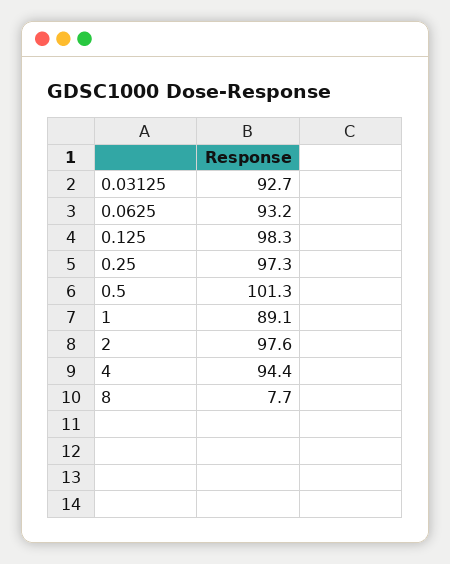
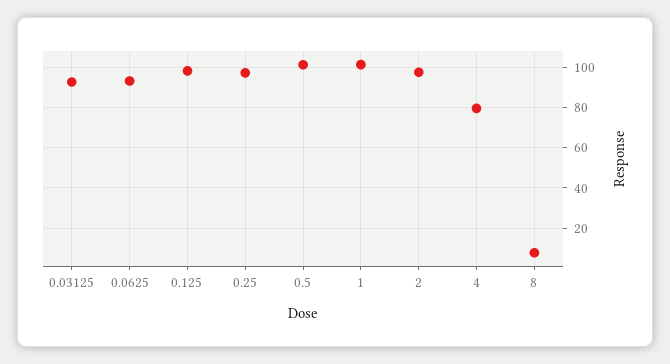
1: 89.1 -> 100
4: 94.4 -> 80

